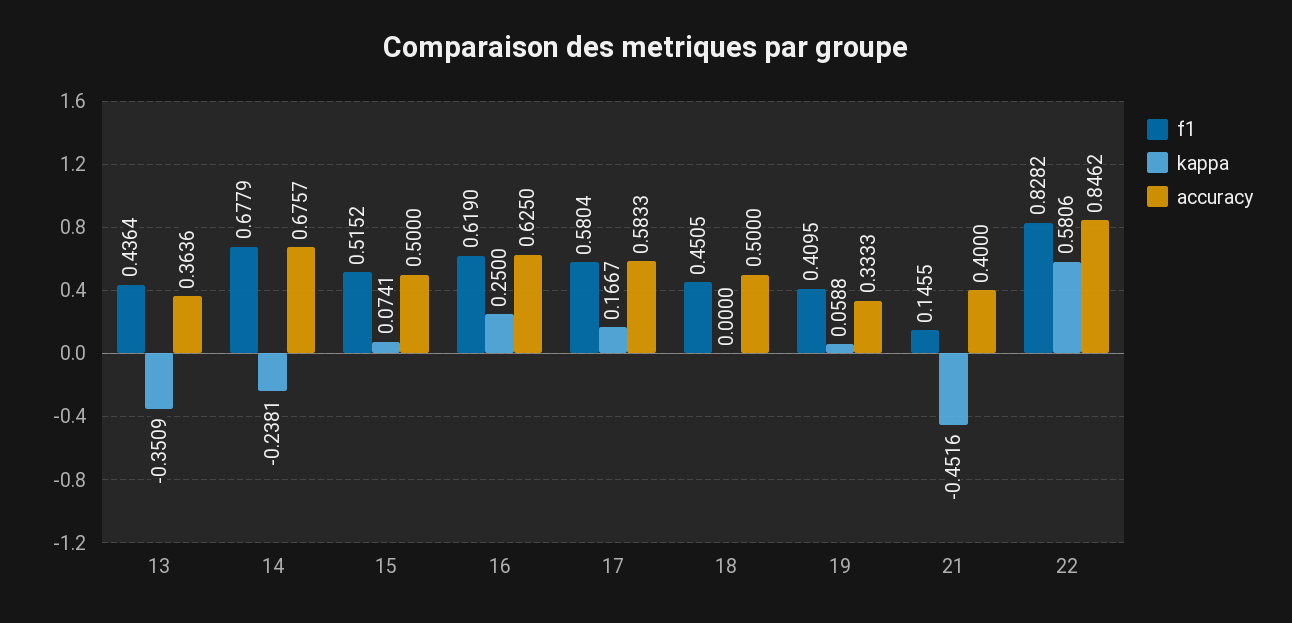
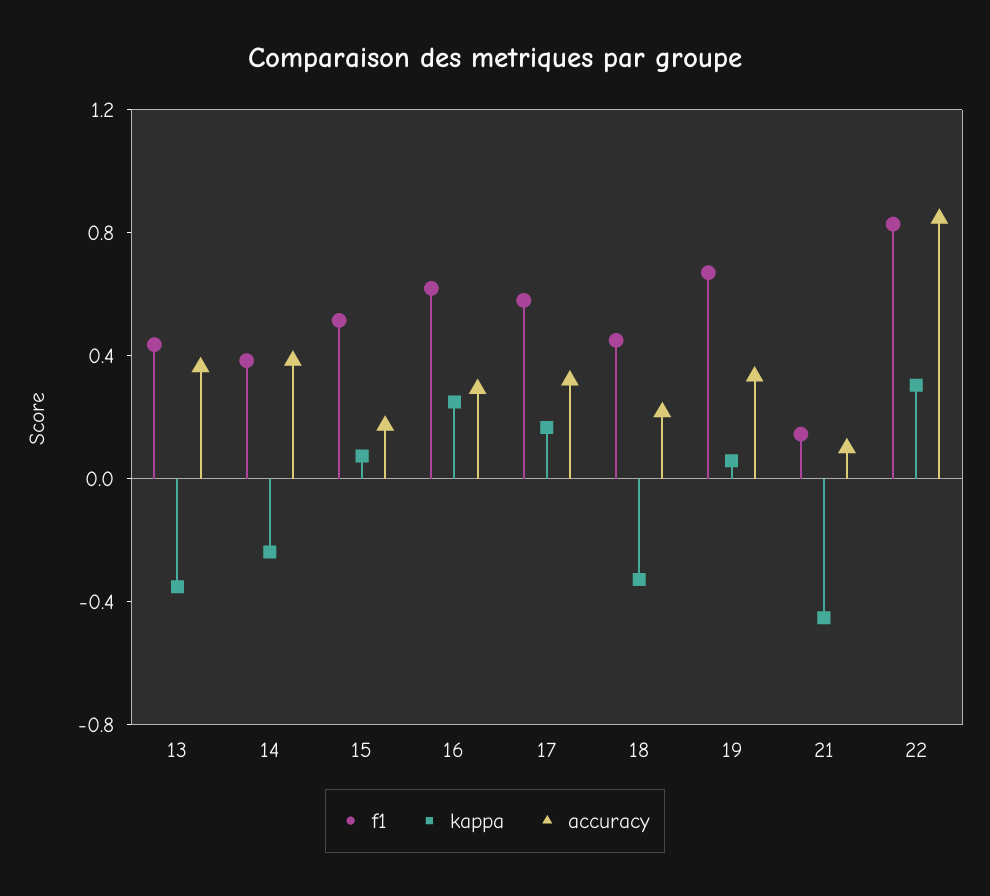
f1, 14: 0.6779 -> 0.4
accuracy, 14: 0.6757 -> 0.4
accuracy, 15: 0.5 -> 0.2
accuracy, 16: 0.625 -> 0.3
accuracy, 17: 0.5833 -> 0.3
kappa, 18: 0 -> -0.3
accuracy, 18: 0.5 -> 0.2
f1, 19: 0.4095 -> 0.7
accuracy, 21: 0.4 -> 0.1
kappa, 22: 0.5806 -> 0.3

